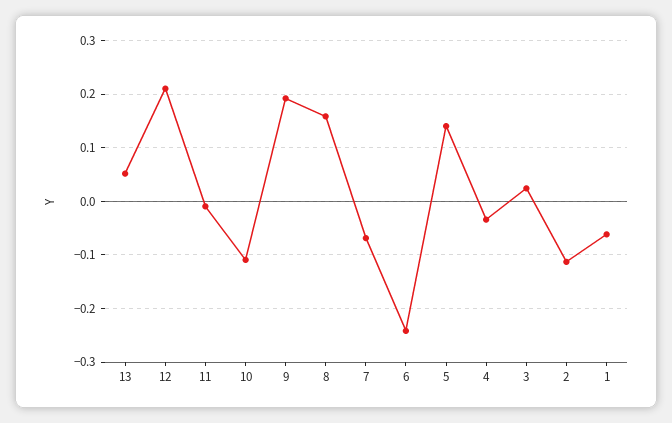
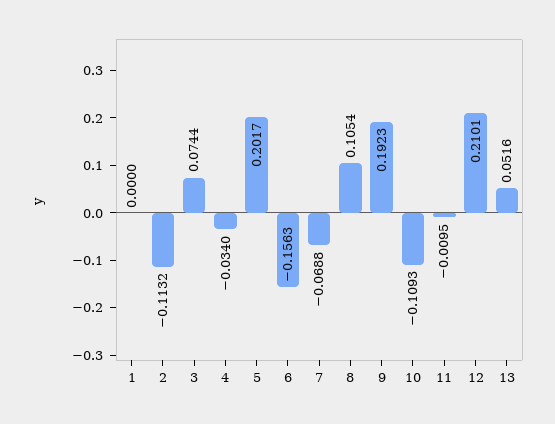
8: 0.16 -> 0.1054
6: -0.24 -> -0.1563
5: 0.14 -> 0.2017
3: 0.02 -> 0.0744
1: -0.06 -> 0

